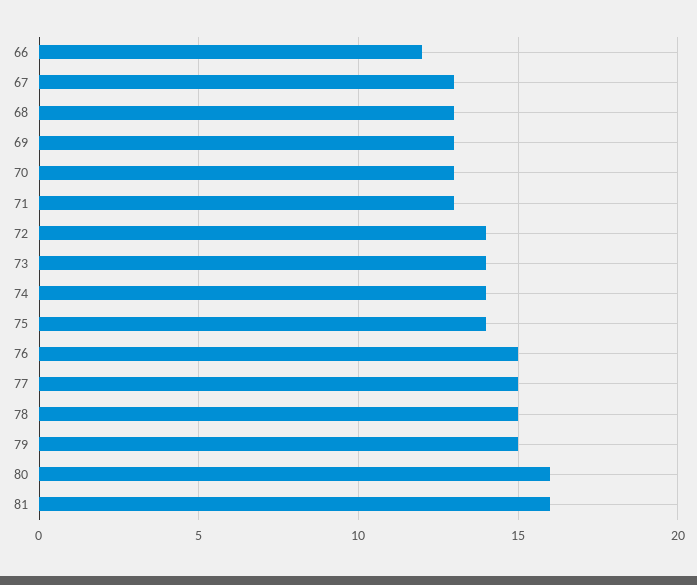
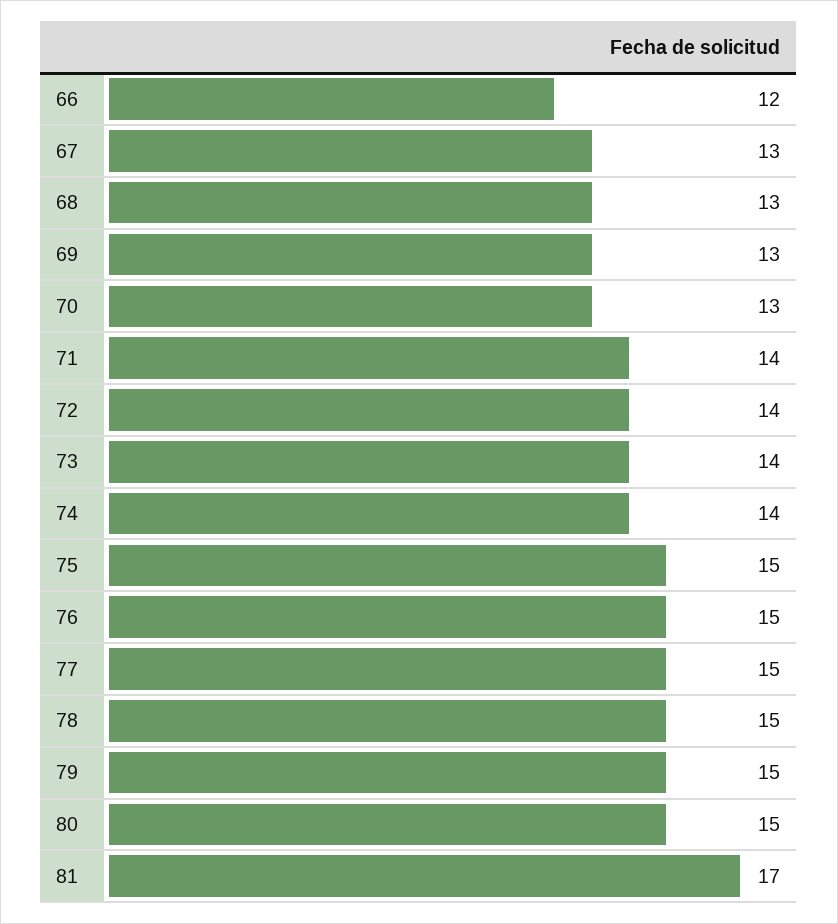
71: 13 -> 14
75: 14 -> 15
80: 16 -> 15
81: 16 -> 17

